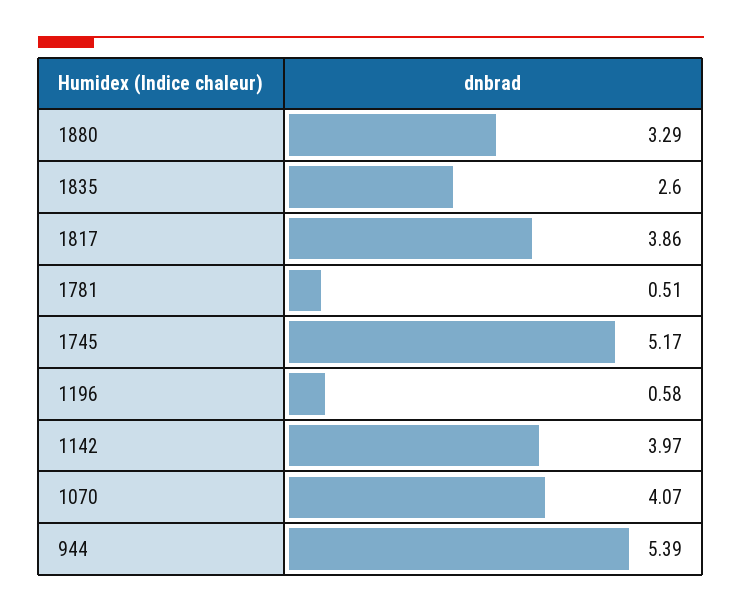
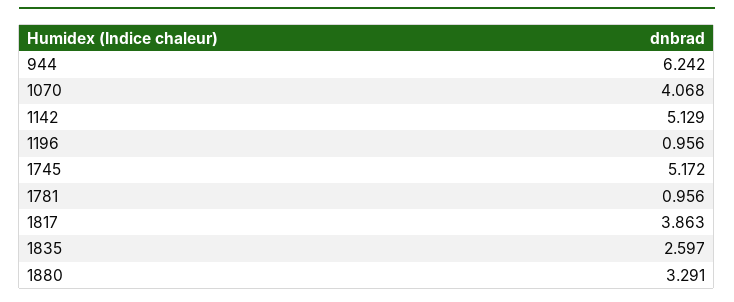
1781: 0.51 -> 0.956
1196: 0.58 -> 0.956
1142: 3.97 -> 5.129
944: 5.39 -> 6.242

